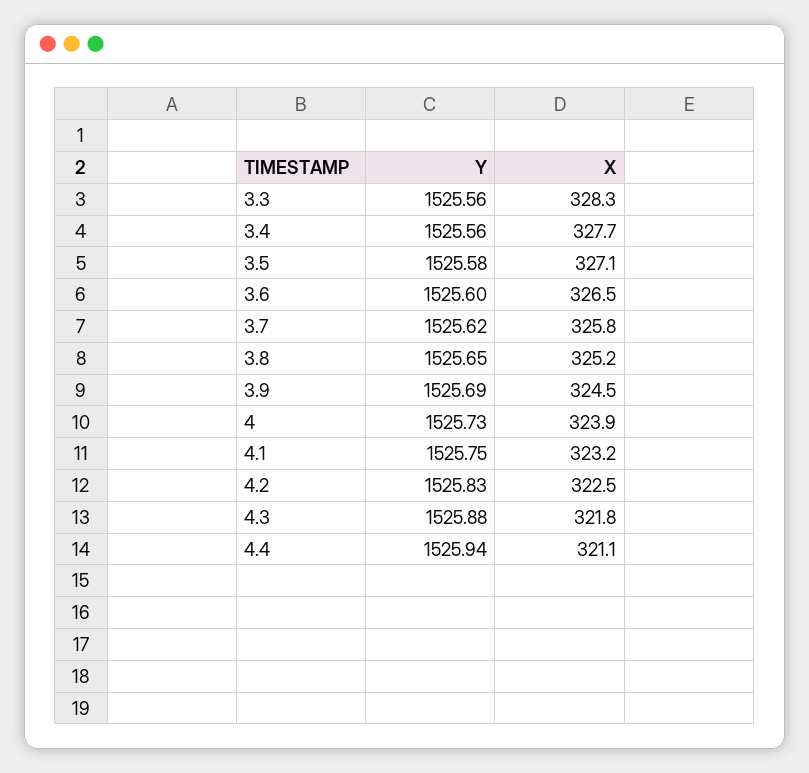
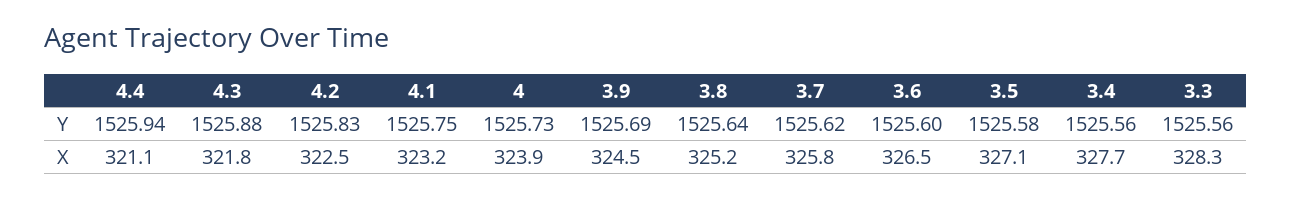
Y, 3.8: 1525.65 -> 1525.64

